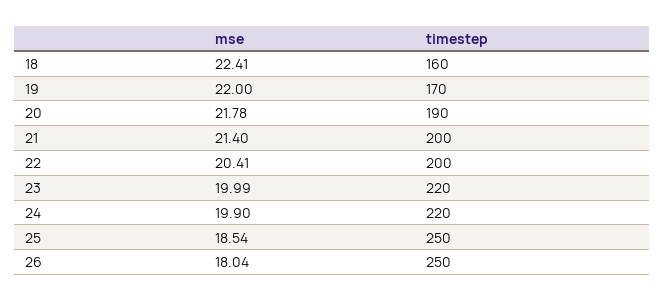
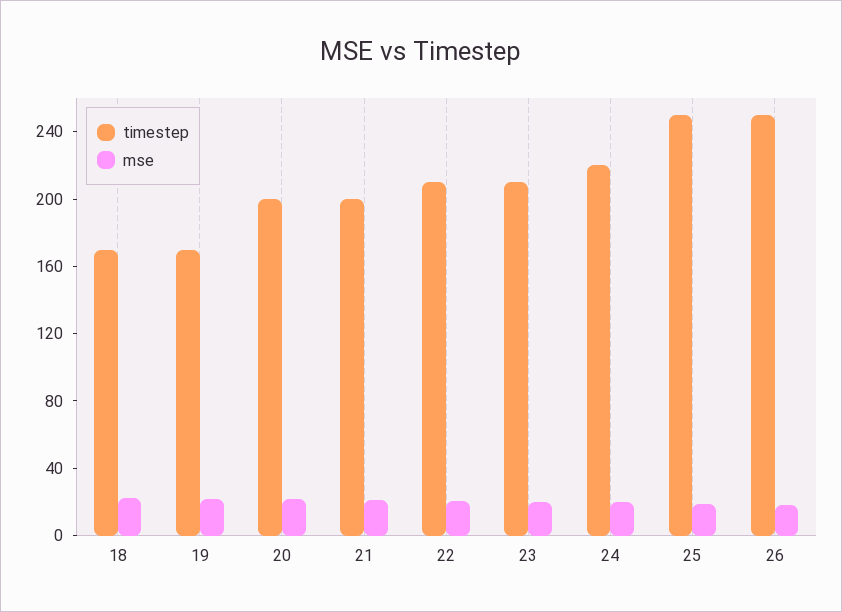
timestep, 18: 160 -> 170
timestep, 20: 190 -> 200
timestep, 22: 200 -> 210
timestep, 23: 220 -> 210

